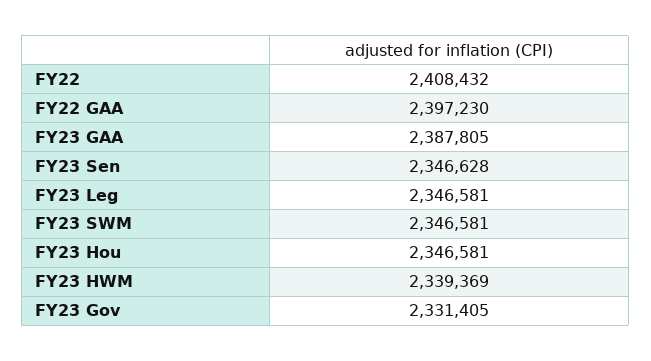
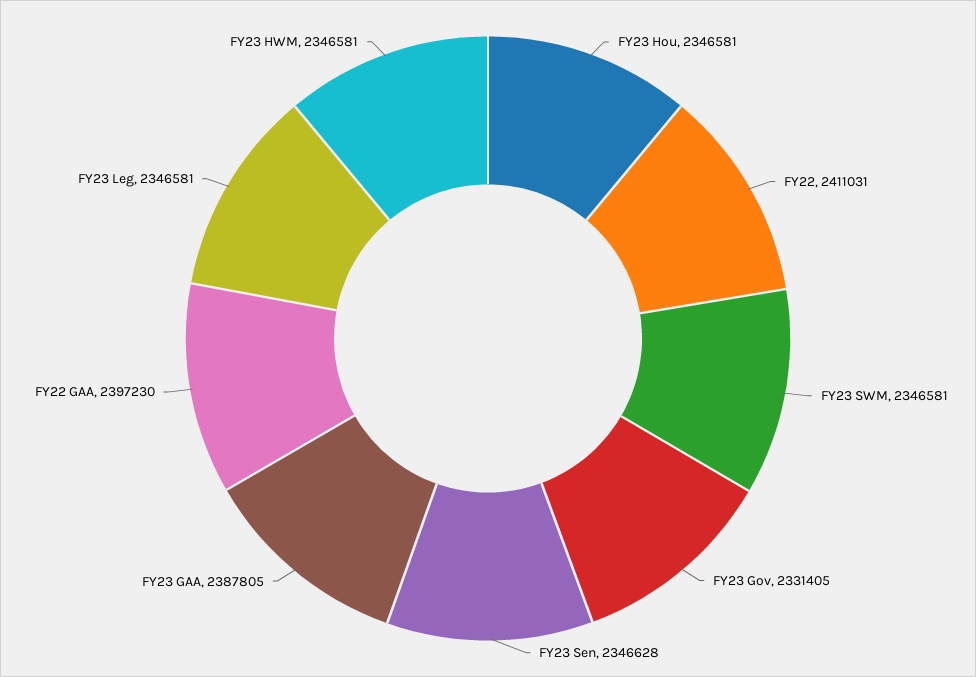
FY22: 2408432 -> 2411031
FY23 HWM: 2339369 -> 2346581

